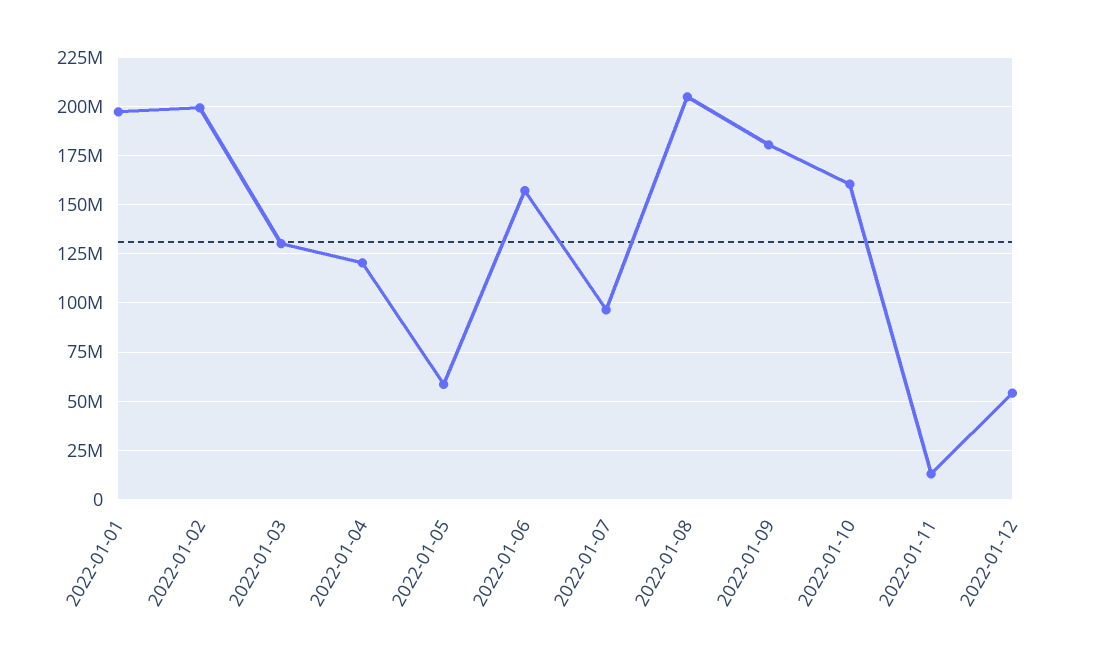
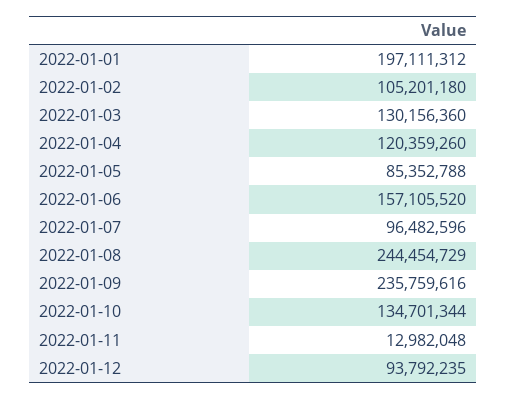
2022-01-02: 200000000 -> 105201180
2022-01-05: 60000000 -> 85352788
2022-01-08: 205000000 -> 244454729
2022-01-09: 180000000 -> 235759616
2022-01-10: 160000000 -> 134701344
2022-01-12: 55000000 -> 93792235

